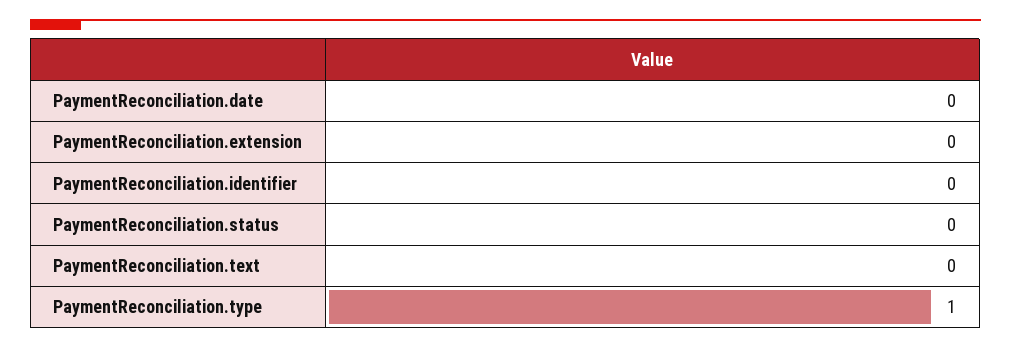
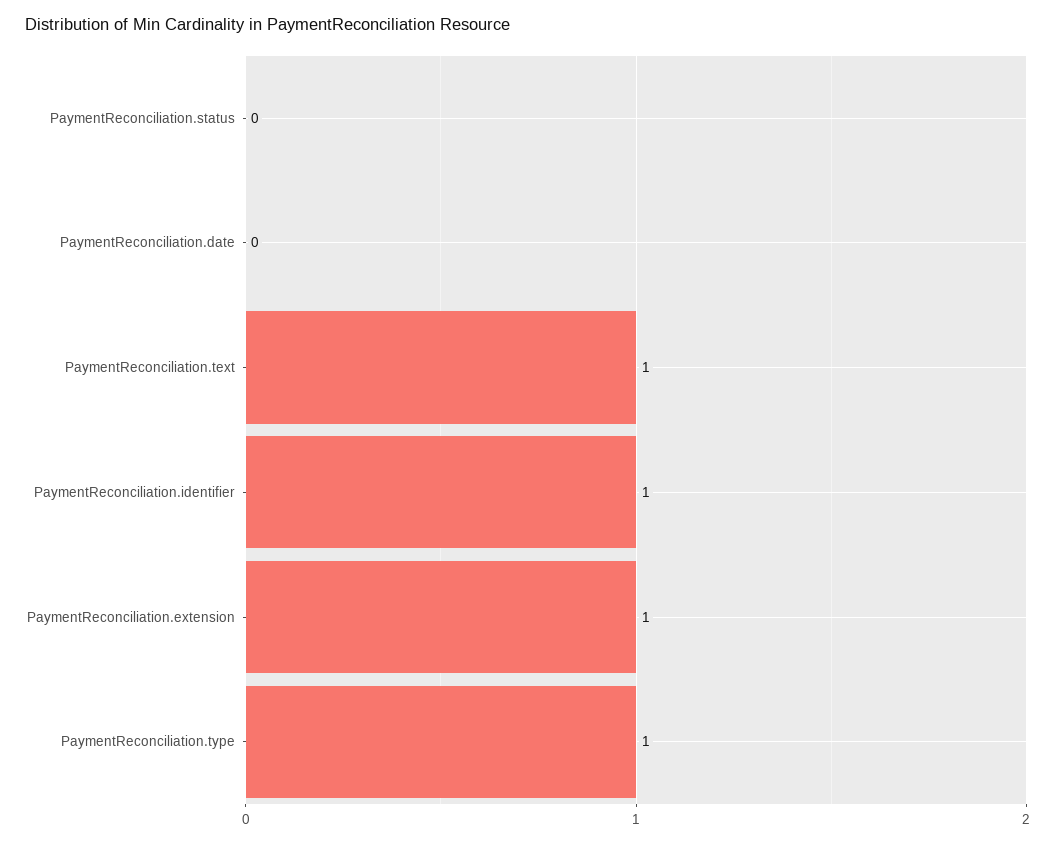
PaymentReconciliation.extension: 0 -> 1
PaymentReconciliation.identifier: 0 -> 1
PaymentReconciliation.text: 0 -> 1

